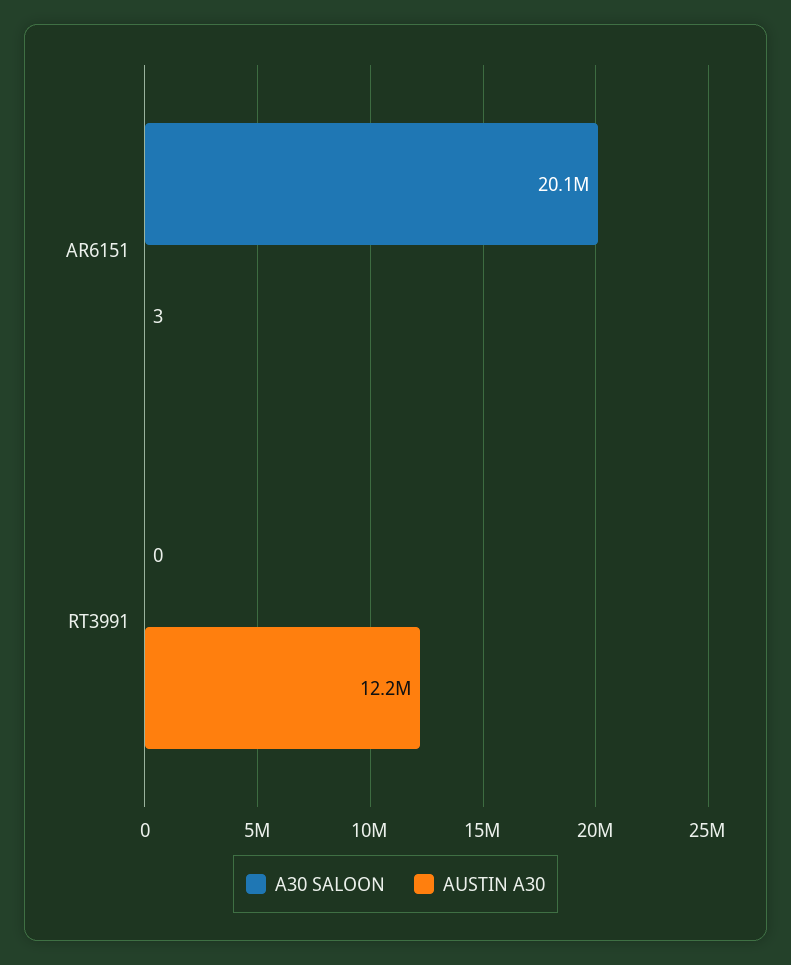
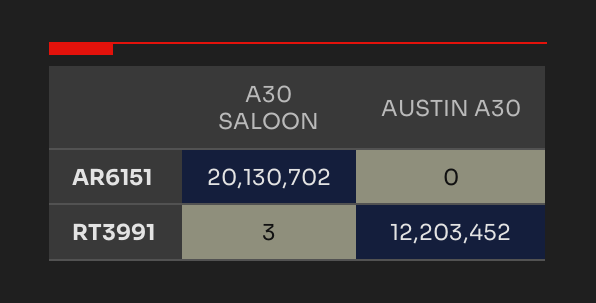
AUSTIN A30, AR6151: 3 -> 0
A30 SALOON, RT3991: 0 -> 3

